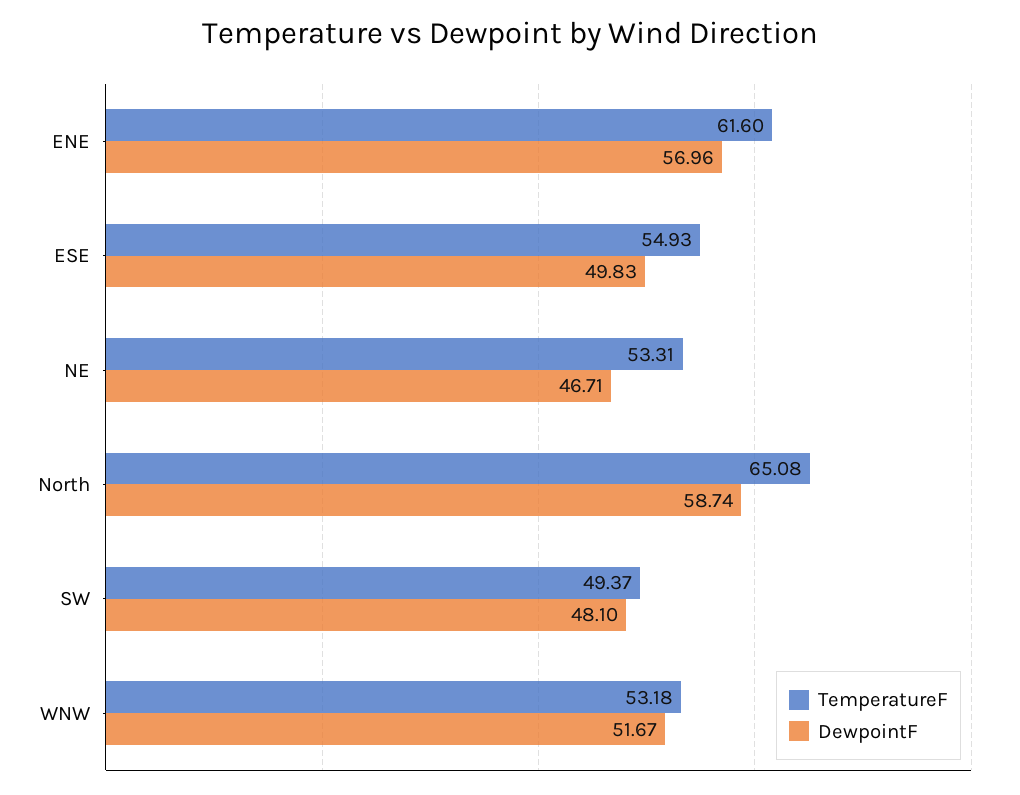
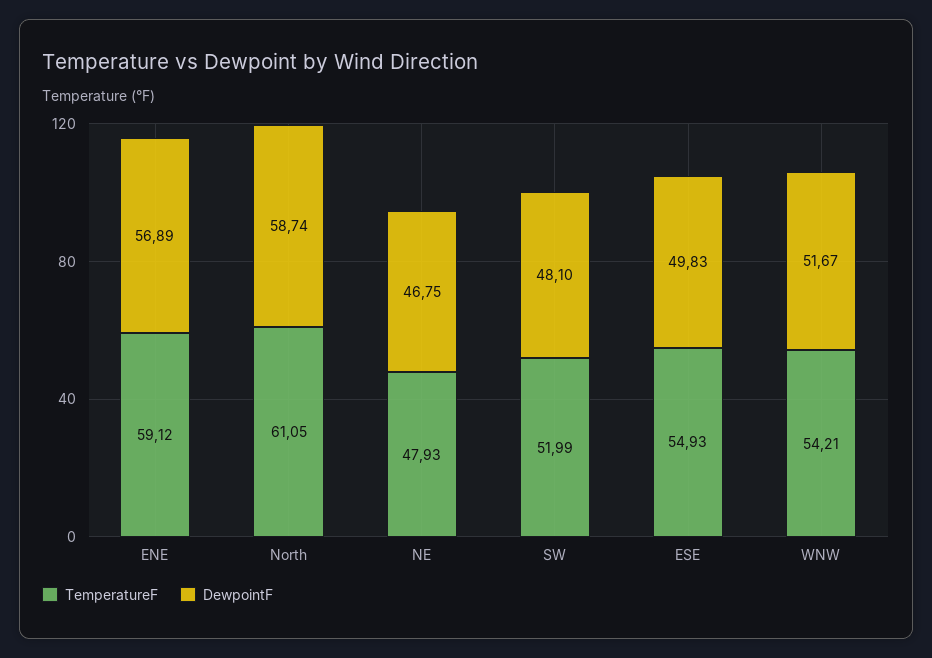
TemperatureF, ENE: 61.6 -> 59.12
DewpointF, ENE: 56.96 -> 56.89
TemperatureF, NE: 53.31 -> 47.93
DewpointF, NE: 46.71 -> 46.75
TemperatureF, North: 65.08 -> 61.05
TemperatureF, SW: 49.37 -> 51.99
TemperatureF, WNW: 53.18 -> 54.21

